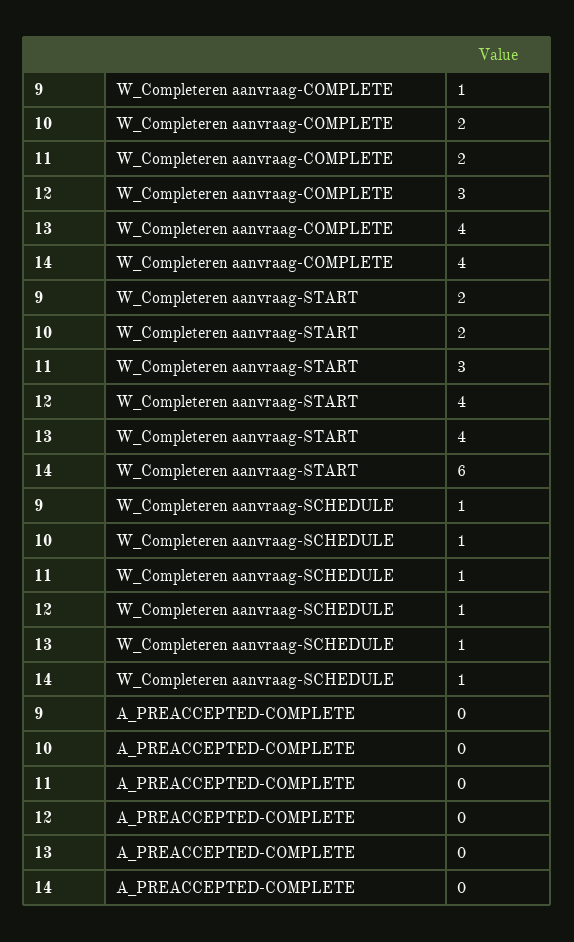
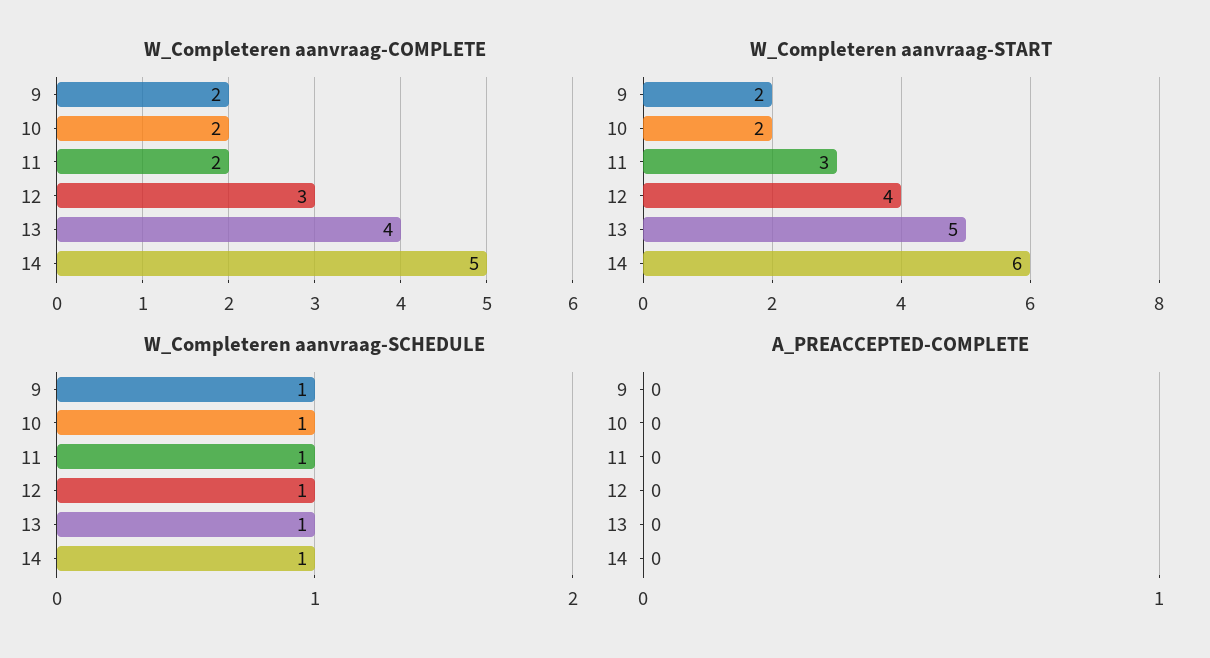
W_Completeren aanvraag-COMPLETE, 9: 1 -> 2
W_Completeren aanvraag-COMPLETE, 14: 4 -> 5
W_Completeren aanvraag-START, 13: 4 -> 5

